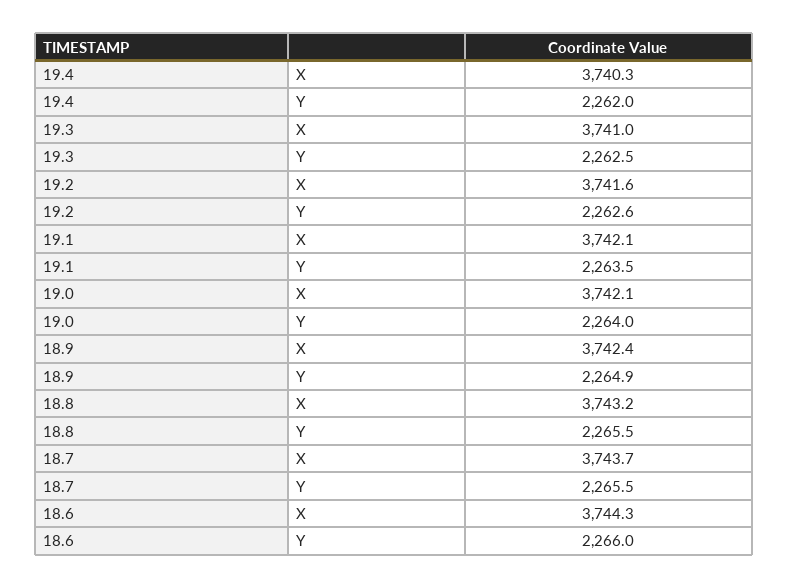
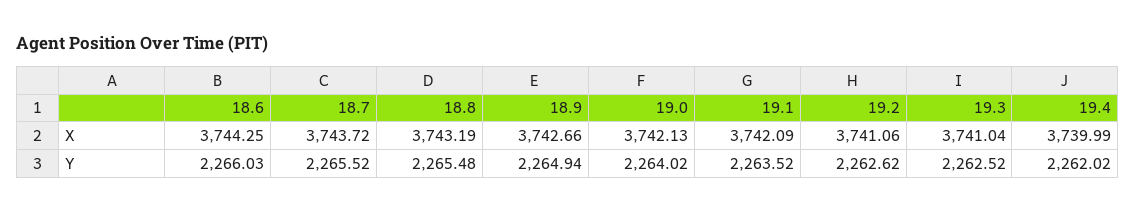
19.4, X: 3740.3 -> 3739.99
19.2, X: 3741.6 -> 3741.06
18.9, X: 3742.4 -> 3742.66

